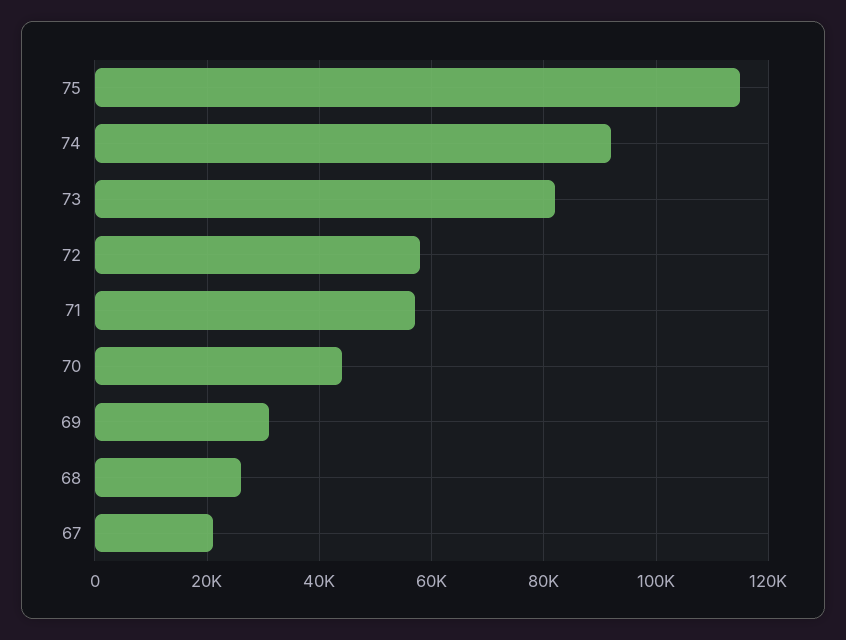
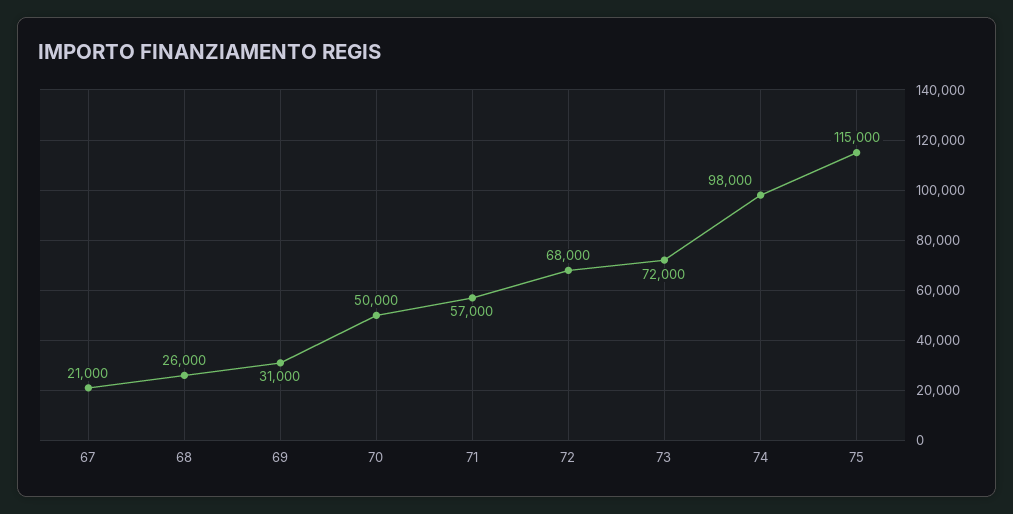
74: 92000 -> 98000
73: 82000 -> 72000
72: 58000 -> 68000
70: 44000 -> 50000

